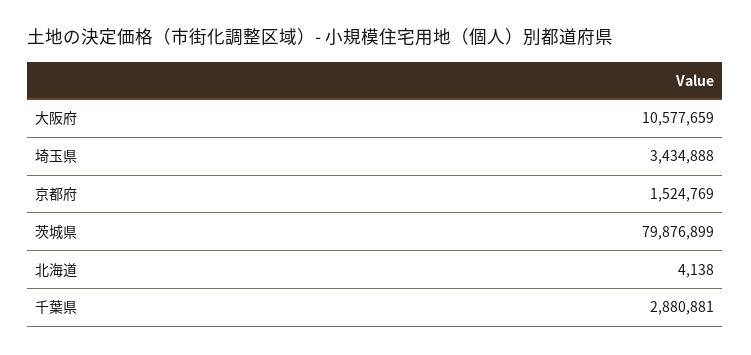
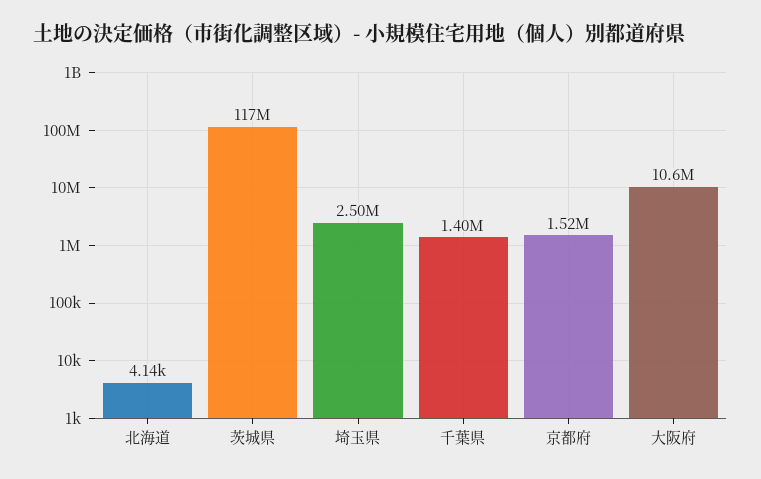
埼玉県: 3434888 -> 2500000
茨城県: 79876899 -> 117000000
千葉県: 2880881 -> 1400000

